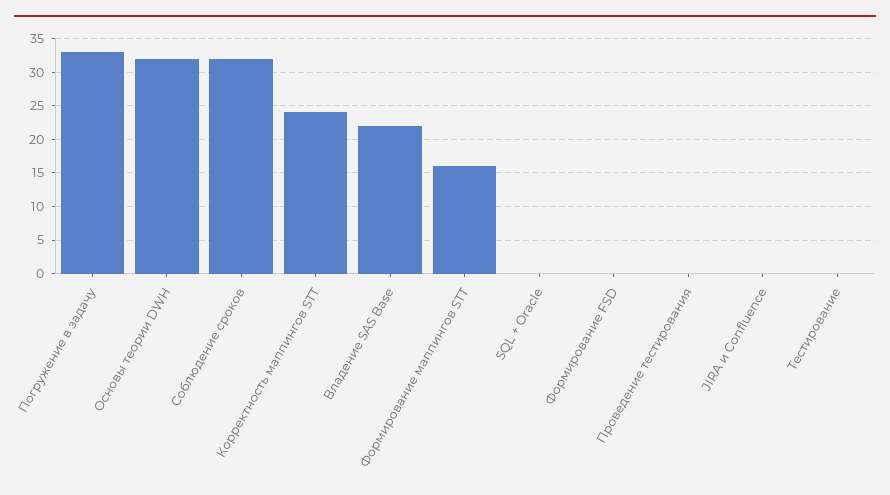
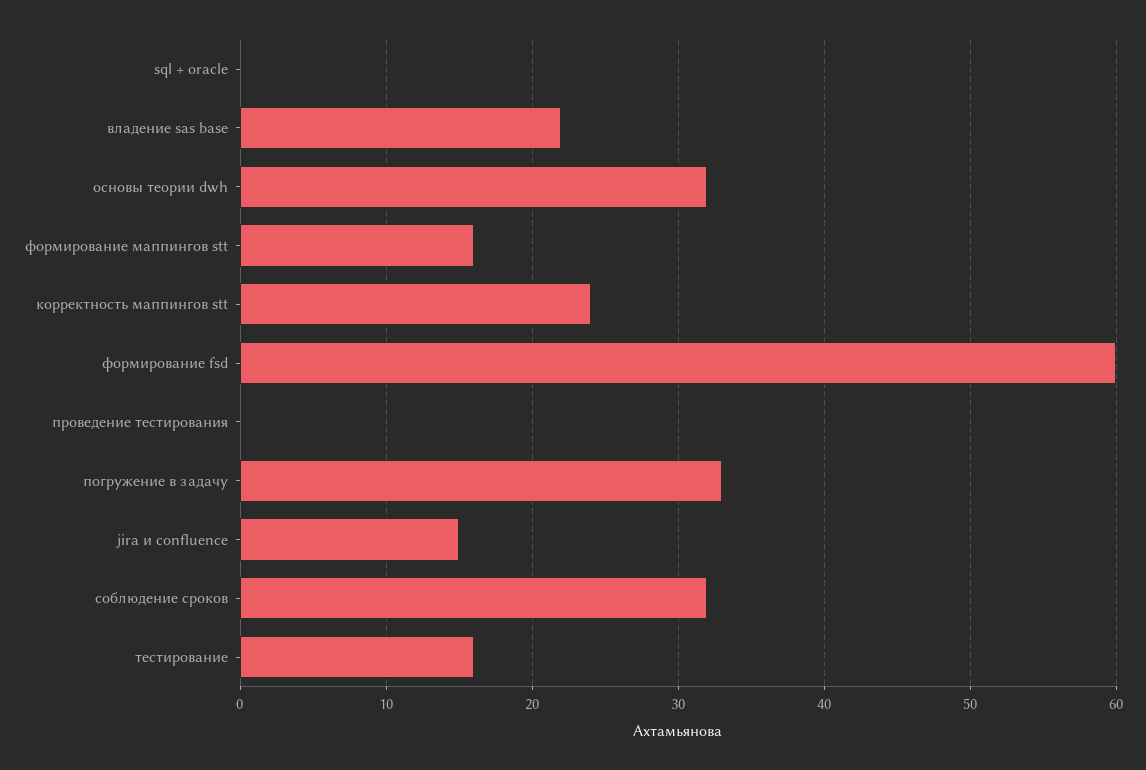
Формирование FSD: 0 -> 60
JIRA и Confluence: 0 -> 15
Тестирование: 0 -> 16

